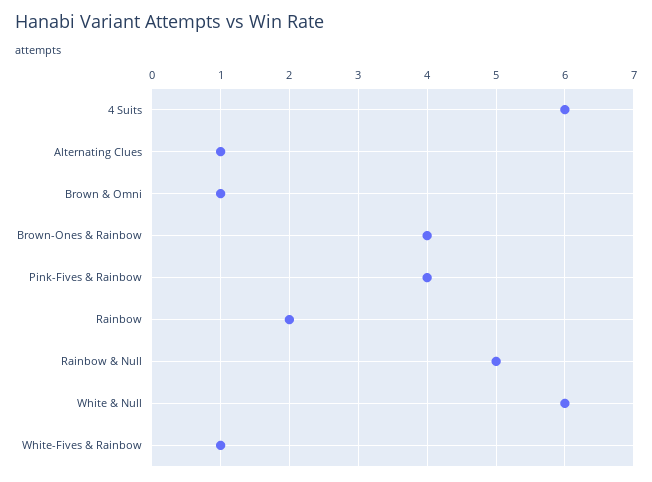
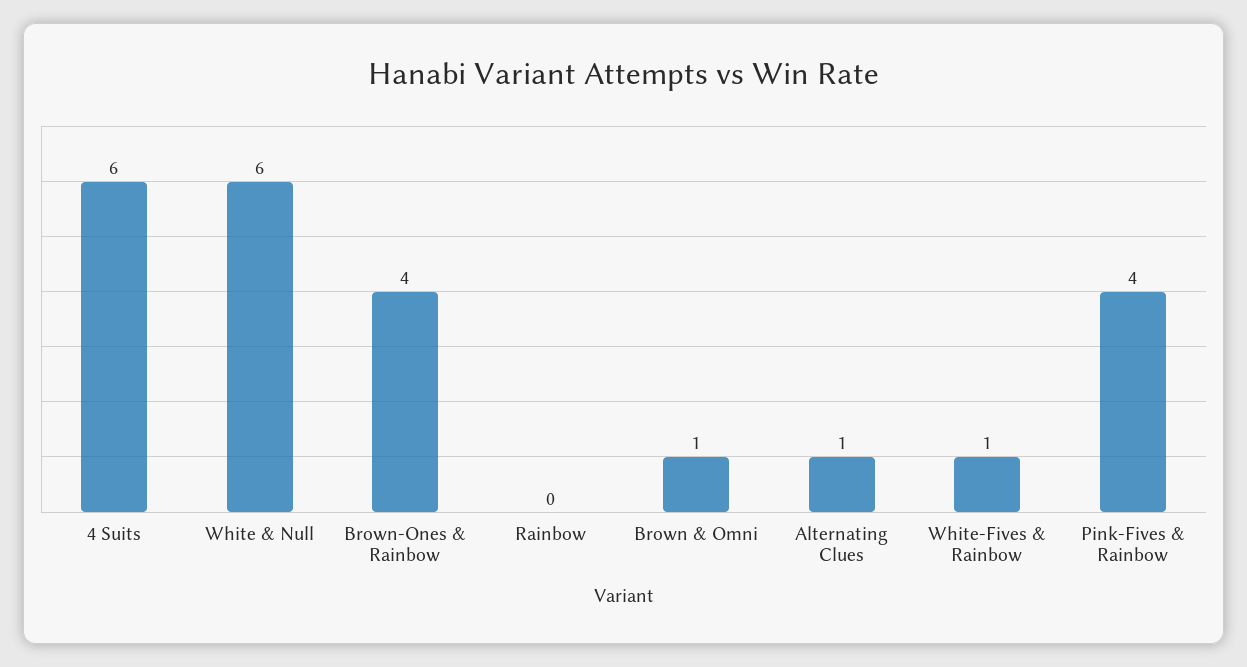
Rainbow: 2 -> 0
Rainbow & Null: 5 -> none

